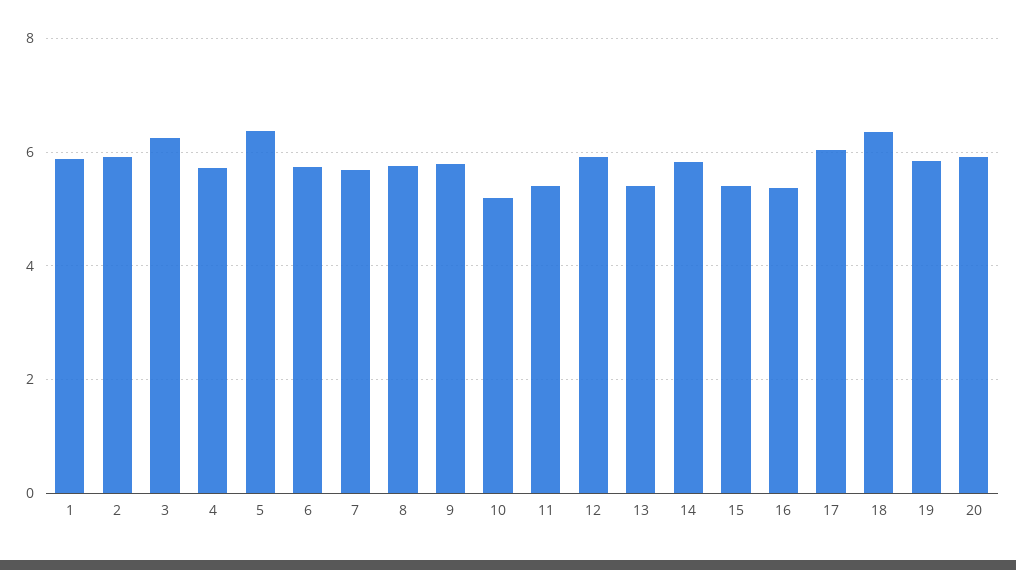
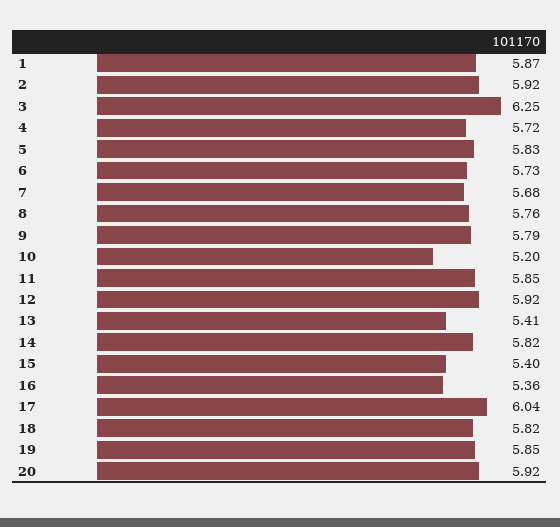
5: 6.4 -> 5.83
11: 5.4 -> 5.85
18: 6.4 -> 5.82

